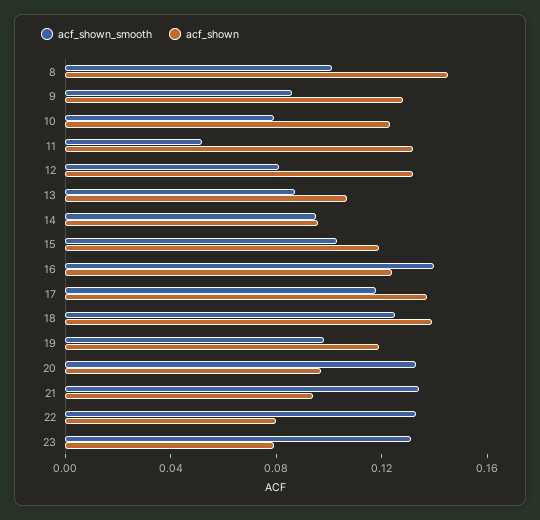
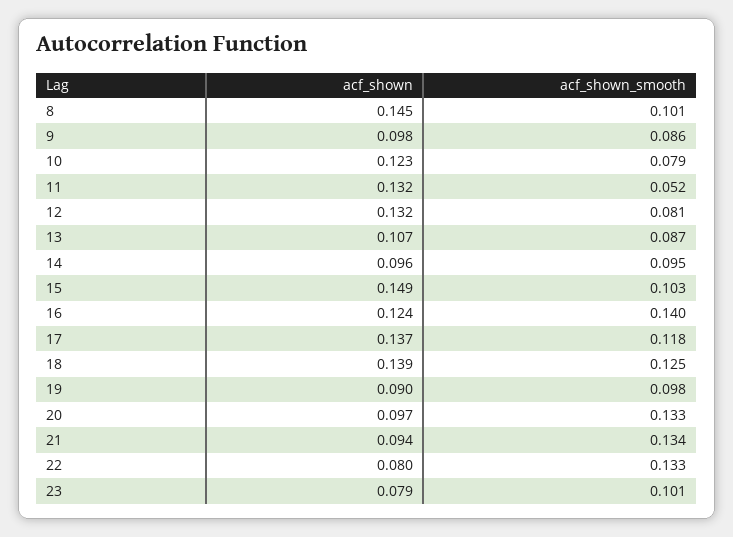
acf_shown, 9: 0.13 -> 0.098
acf_shown, 15: 0.12 -> 0.149
acf_shown, 19: 0.12 -> 0.09
acf_shown_smooth, 23: 0.13 -> 0.101

